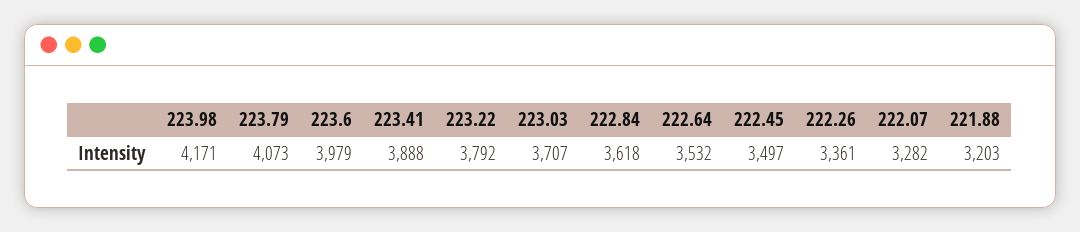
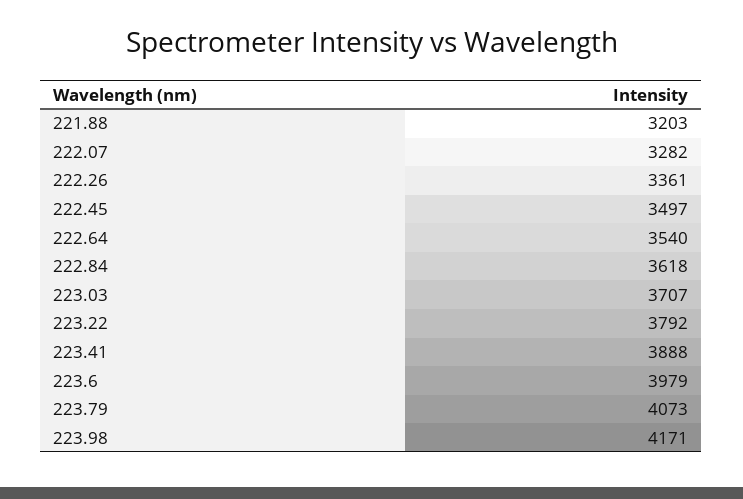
222.64: 3532 -> 3540

